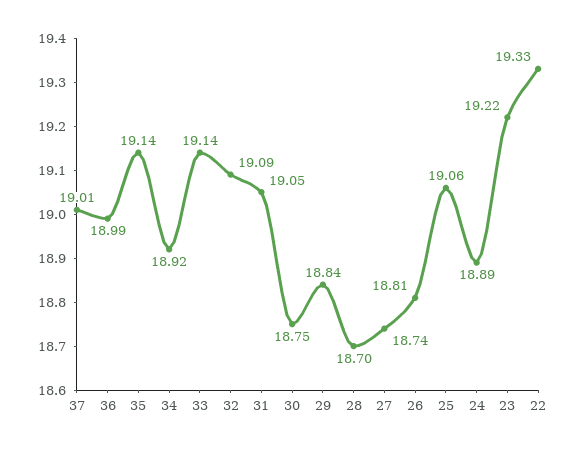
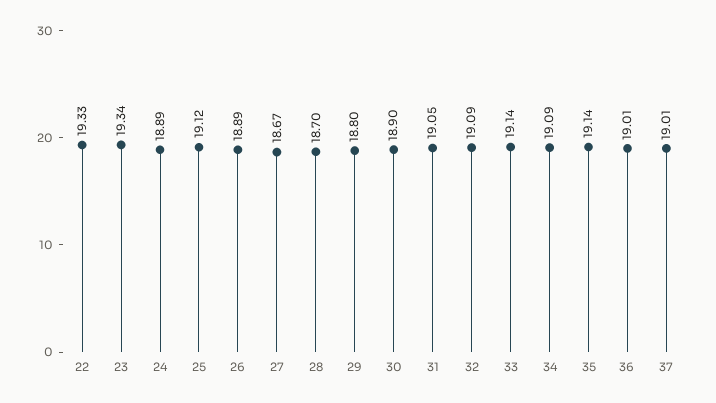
36: 18.99 -> 19.01
34: 18.92 -> 19.09
30: 18.75 -> 18.9
29: 18.84 -> 18.8
27: 18.74 -> 18.67
26: 18.81 -> 18.89
25: 19.06 -> 19.12
23: 19.22 -> 19.34

